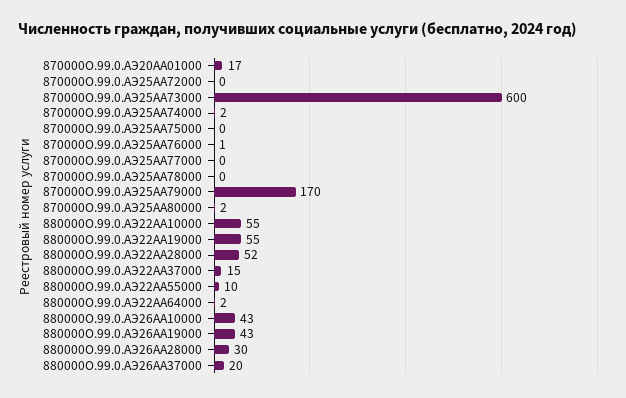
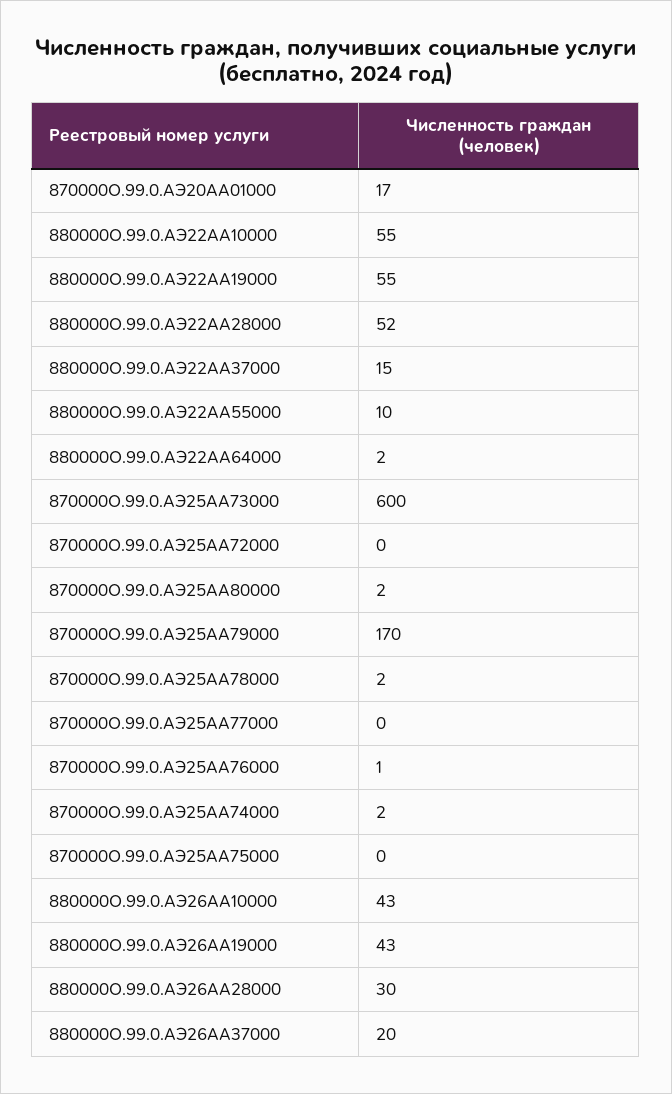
870000О.99.0.АЭ25АА78000: 0 -> 2

